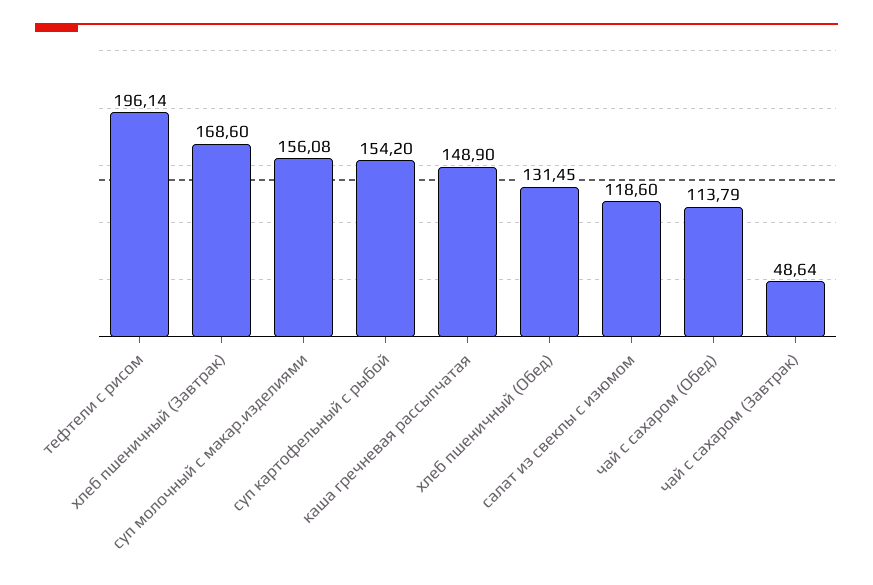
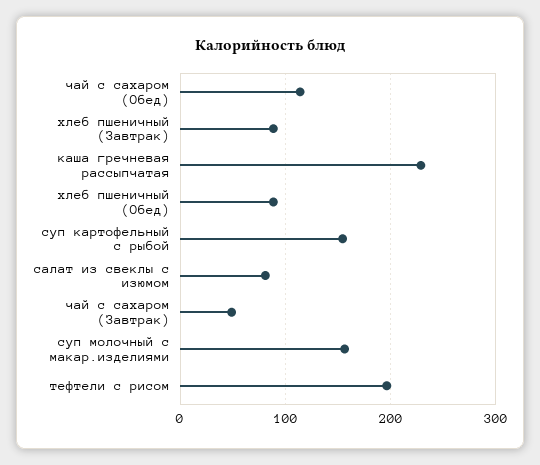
хлеб пшеничный (Завтрак): 168.6 -> 90
каша гречневая рассыпчатая: 148.9 -> 230
хлеб пшеничный (Обед): 131.45 -> 90
салат из свеклы с изюмом: 118.6 -> 80

